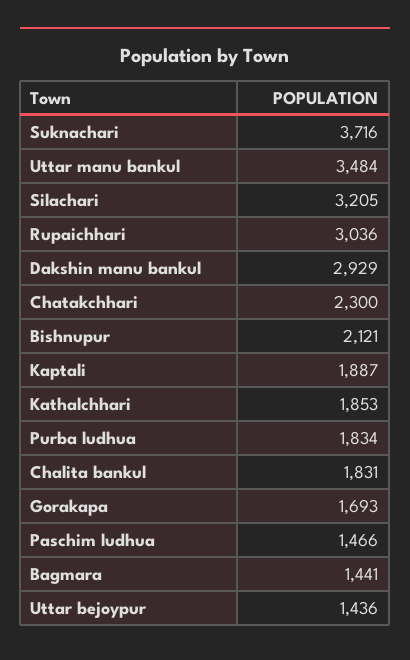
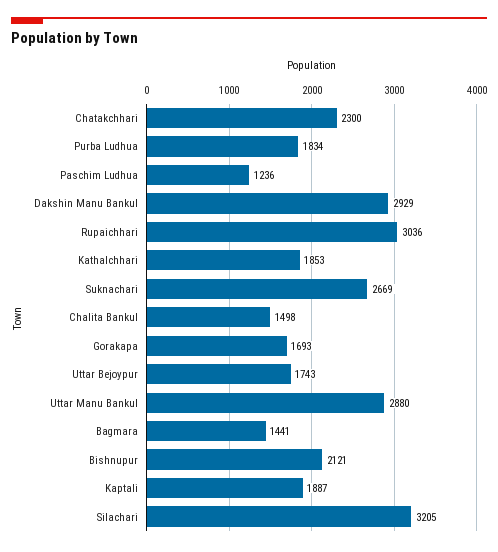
Suknachari: 3716 -> 2669
Uttar manu bankul: 3484 -> 2880
Chalita bankul: 1831 -> 1498
Paschim ludhua: 1466 -> 1236
Uttar bejoypur: 1436 -> 1743

